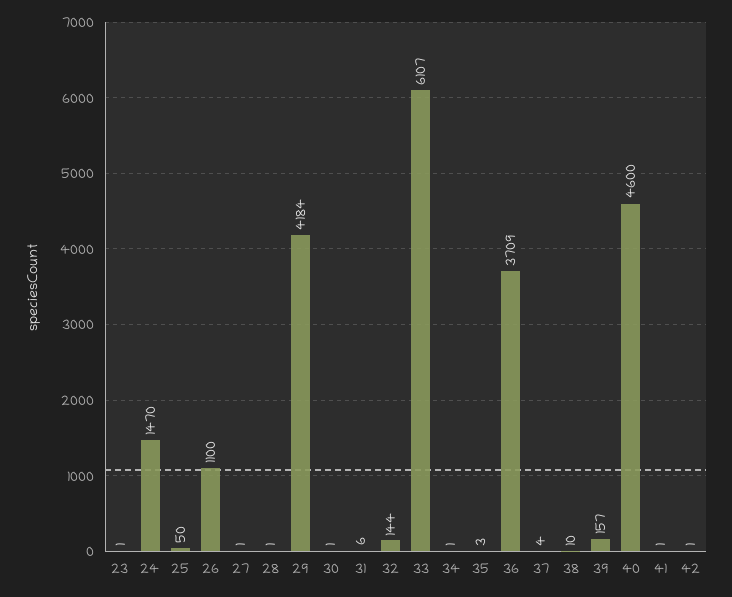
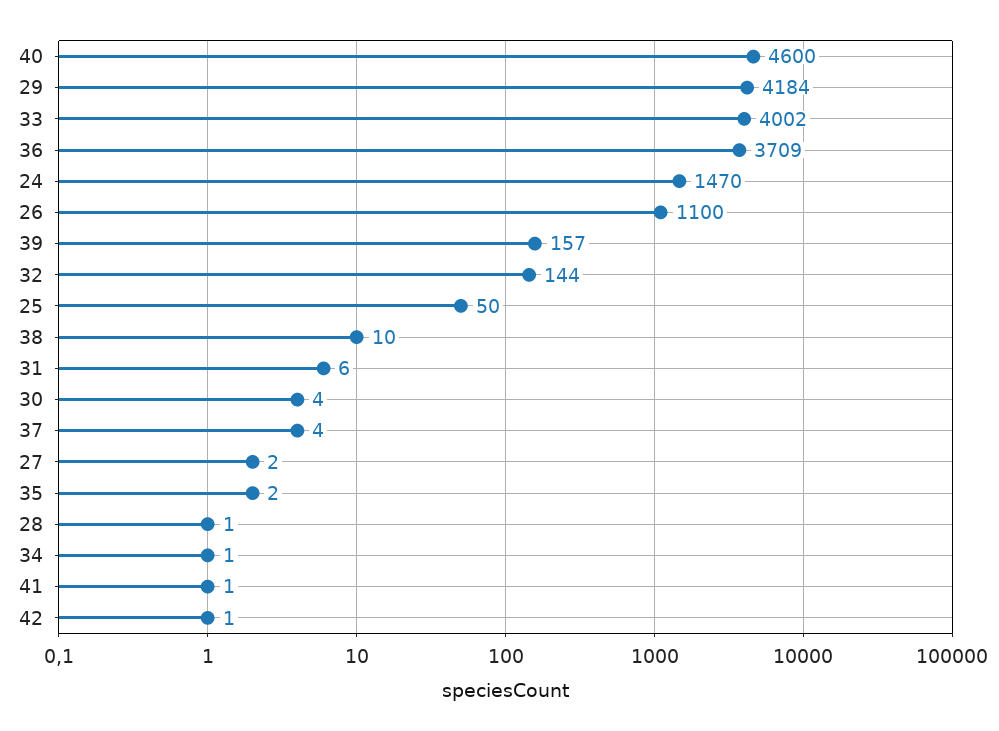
23: 1 -> none
27: 1 -> 2
30: 1 -> 4
33: 6107 -> 4002
35: 3 -> 2

